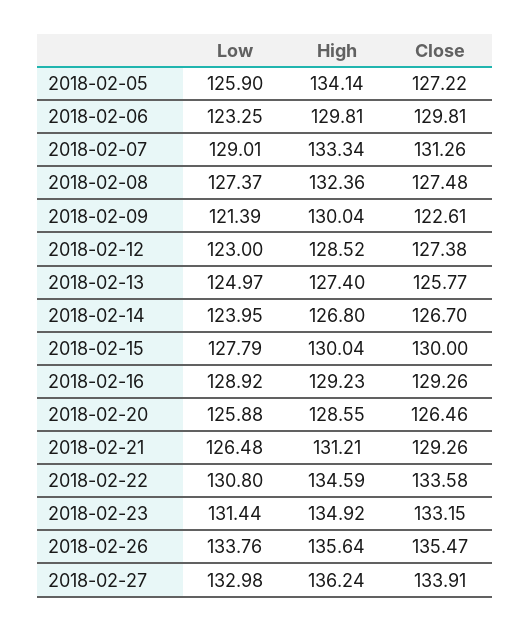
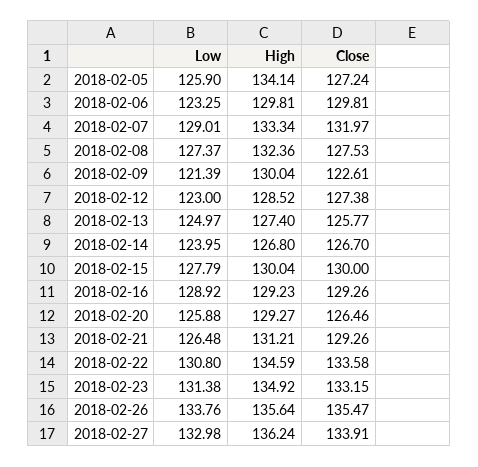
Close, 2018-02-05: 127.22 -> 127.24
Close, 2018-02-07: 131.26 -> 131.97
Close, 2018-02-08: 127.48 -> 127.53
High, 2018-02-20: 128.55 -> 129.27
Low, 2018-02-23: 131.44 -> 131.38

